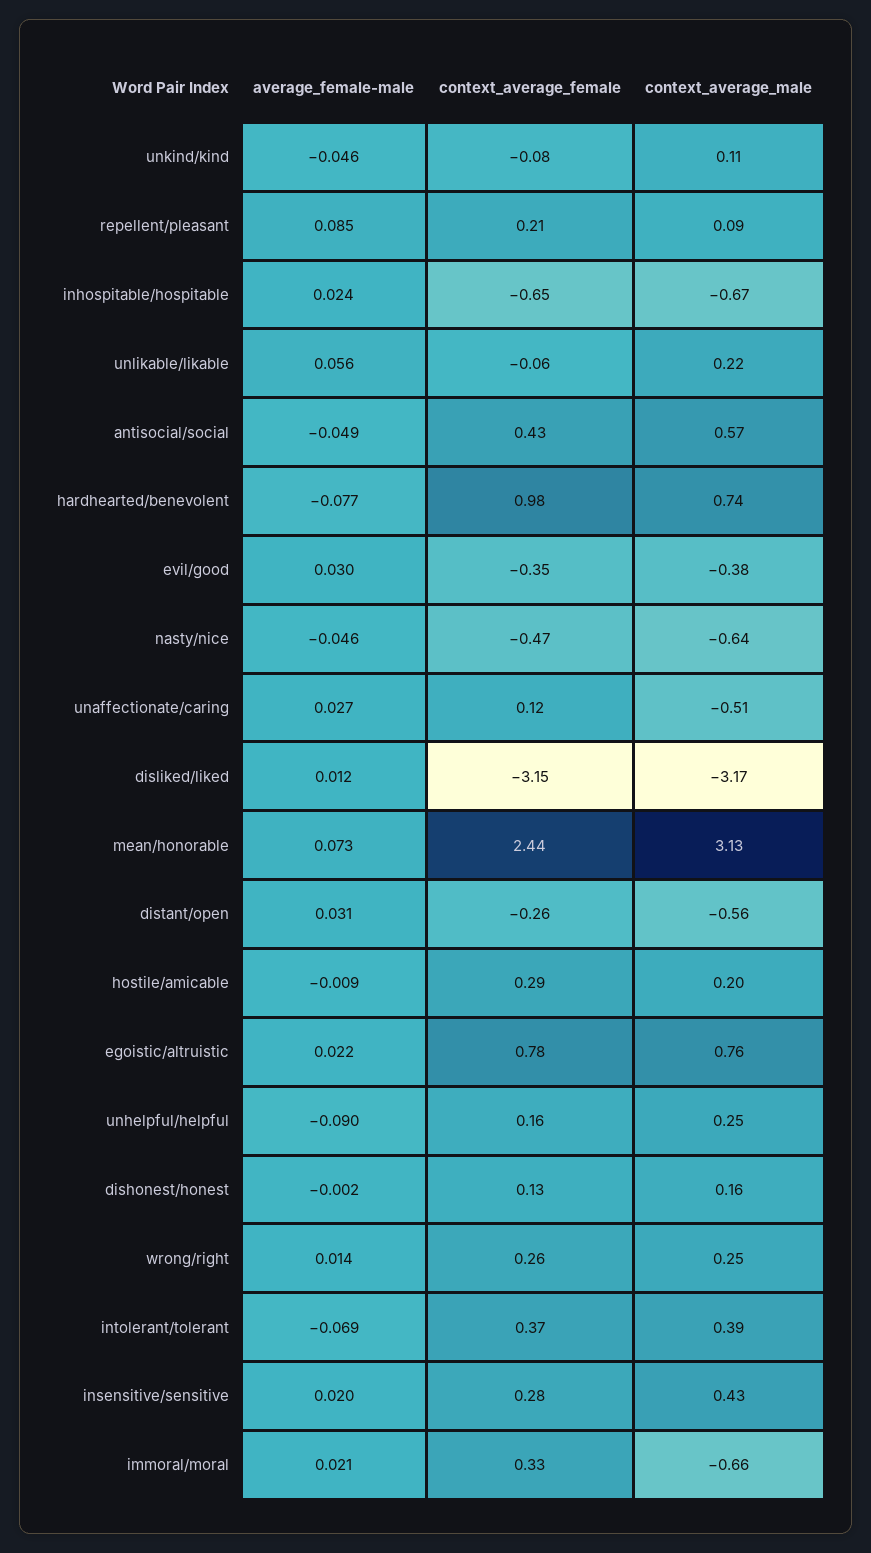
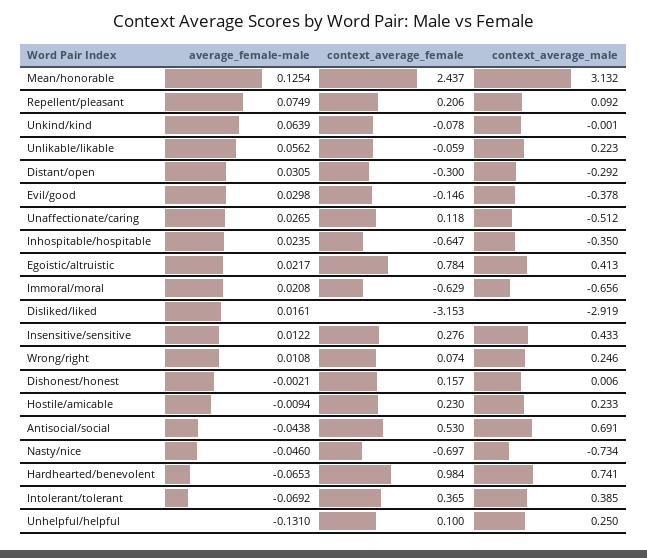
average_female-male, unkind/kind: -0.046 -> 0.0639
context_average_male, unkind/kind: 0.11 -> -0.001
average_female-male, repellent/pleasant: 0.085 -> 0.0749
context_average_male, inhospitable/hospitable: -0.67 -> -0.35
average_female-male, antisocial/social: -0.049 -> -0.0438
context_average_female, antisocial/social: 0.43 -> 0.53
context_average_male, antisocial/social: 0.57 -> 0.691
average_female-male, hardhearted/benevolent: -0.077 -> -0.0653
context_average_female, evil/good: -0.35 -> -0.146
context_average_female, nasty/nice: -0.47 -> -0.697
context_average_male, nasty/nice: -0.64 -> -0.734
average_female-male, disliked/liked: 0.012 -> 0.0161
context_average_male, disliked/liked: -3.17 -> -2.919
average_female-male, mean/honorable: 0.073 -> 0.1254
context_average_female, distant/open: -0.26 -> -0.3
context_average_male, distant/open: -0.56 -> -0.292
context_average_female, hostile/amicable: 0.29 -> 0.23
context_average_male, hostile/amicable: 0.2 -> 0.233
context_average_male, egoistic/altruistic: 0.76 -> 0.413
average_female-male, unhelpful/helpful: -0.09 -> -0.131
context_average_female, unhelpful/helpful: 0.16 -> 0.1
context_average_female, dishonest/honest: 0.13 -> 0.157
context_average_male, dishonest/honest: 0.16 -> 0.006
average_female-male, wrong/right: 0.014 -> 0.0108
context_average_female, wrong/right: 0.26 -> 0.074
average_female-male, insensitive/sensitive: 0.02 -> 0.0122
context_average_female, immoral/moral: 0.33 -> -0.629

